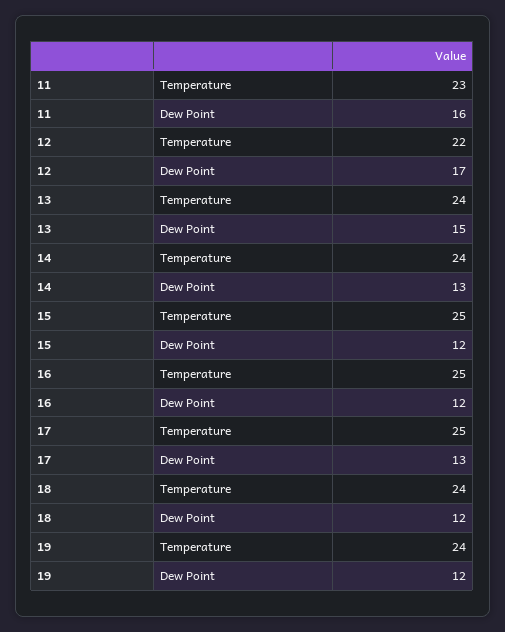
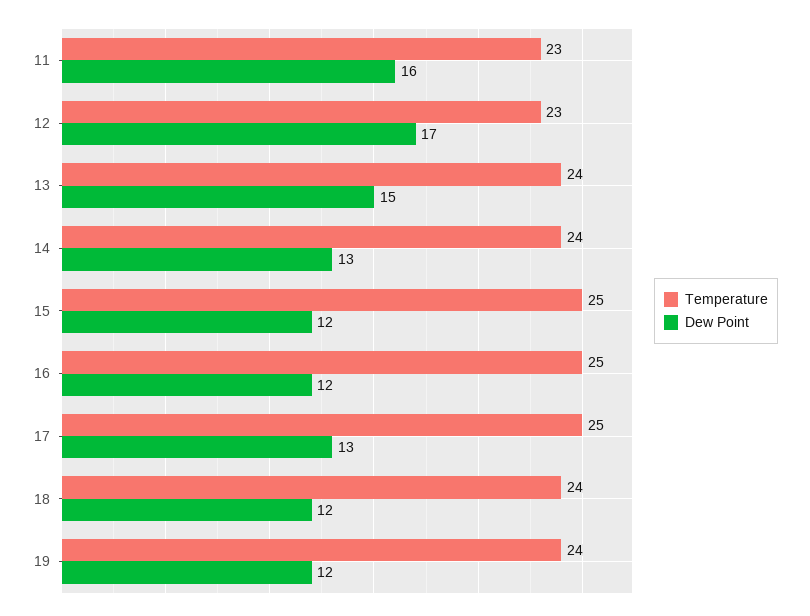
Temperature, 12: 22 -> 23

